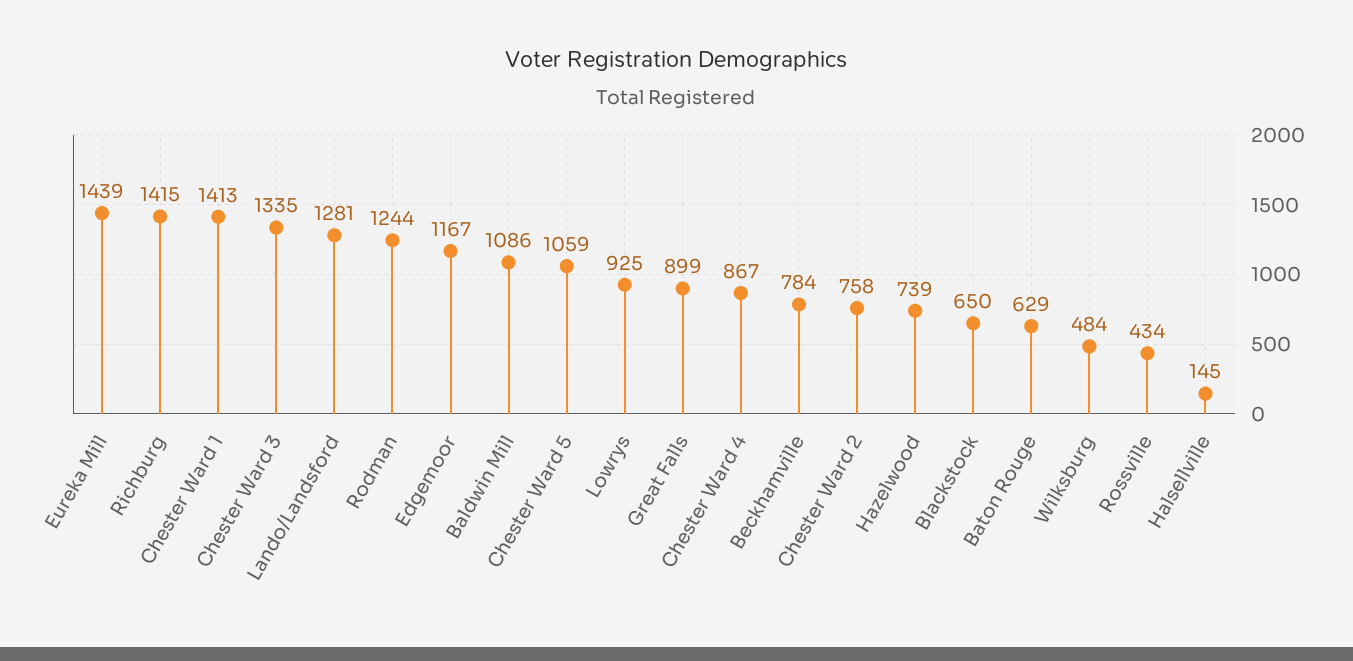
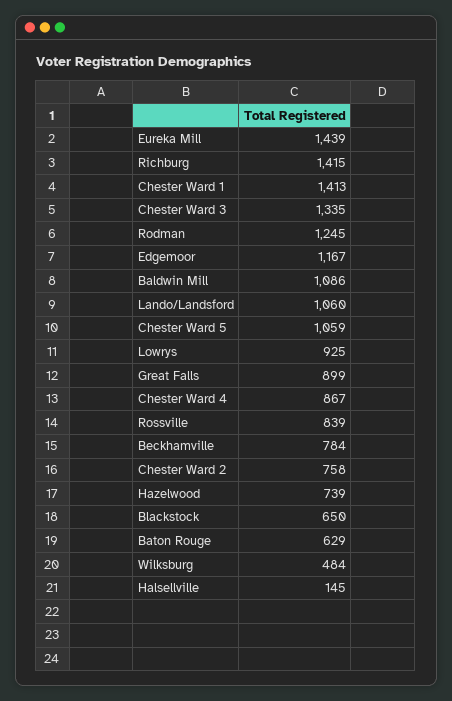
Lando/Landsford: 1281 -> 1060
Rodman: 1244 -> 1245
Rossville: 434 -> 839

